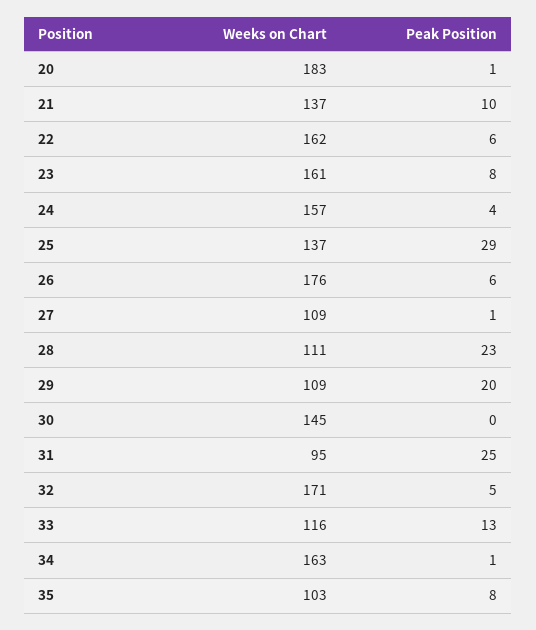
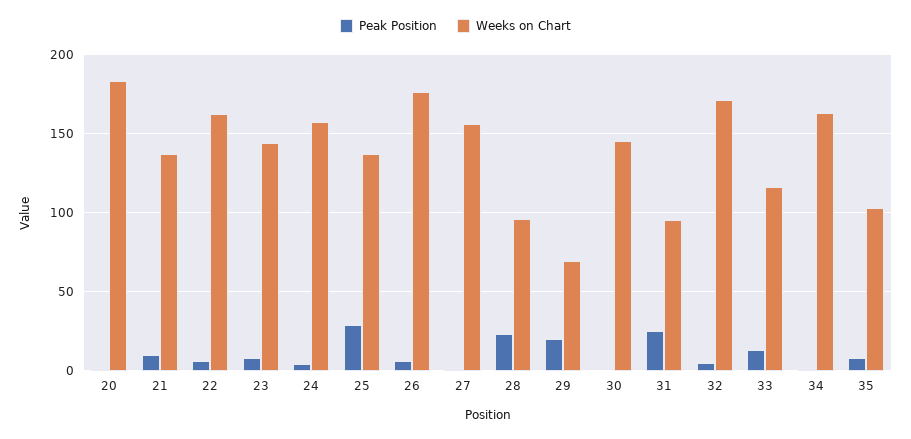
Weeks on Chart, 23: 161 -> 145
Weeks on Chart, 27: 109 -> 155
Weeks on Chart, 28: 111 -> 95
Weeks on Chart, 29: 109 -> 70

